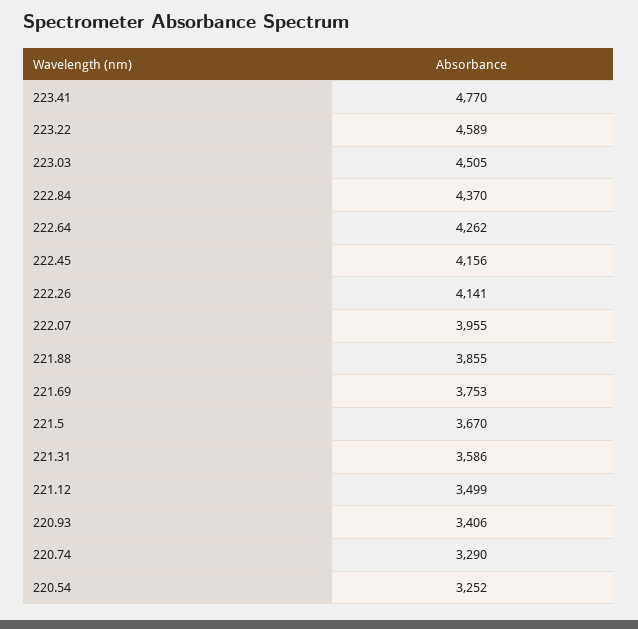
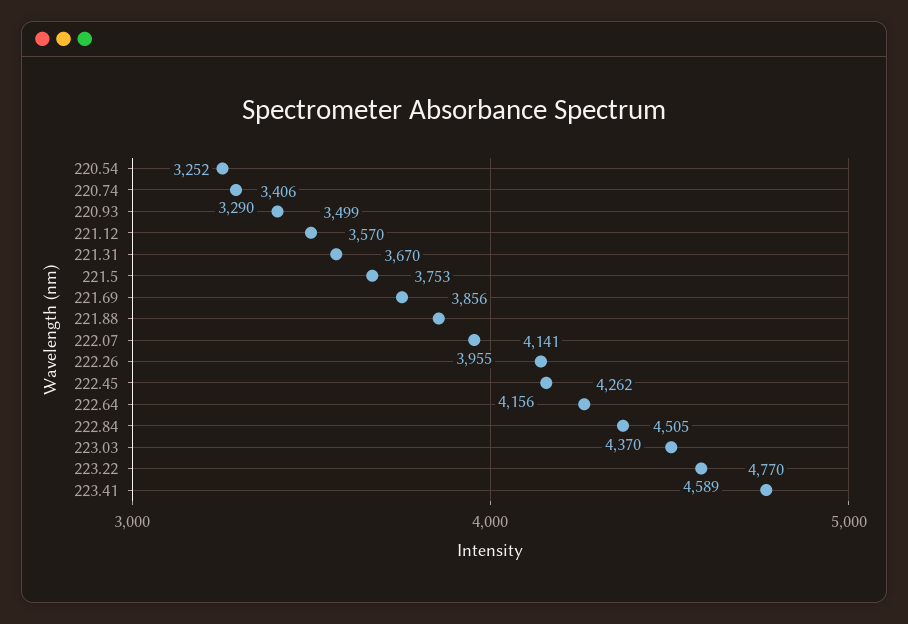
221.88: 3855 -> 3856
221.31: 3586 -> 3570

